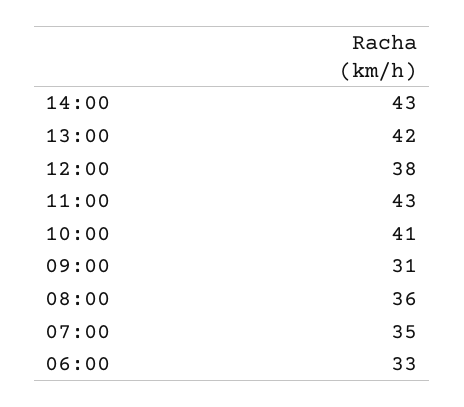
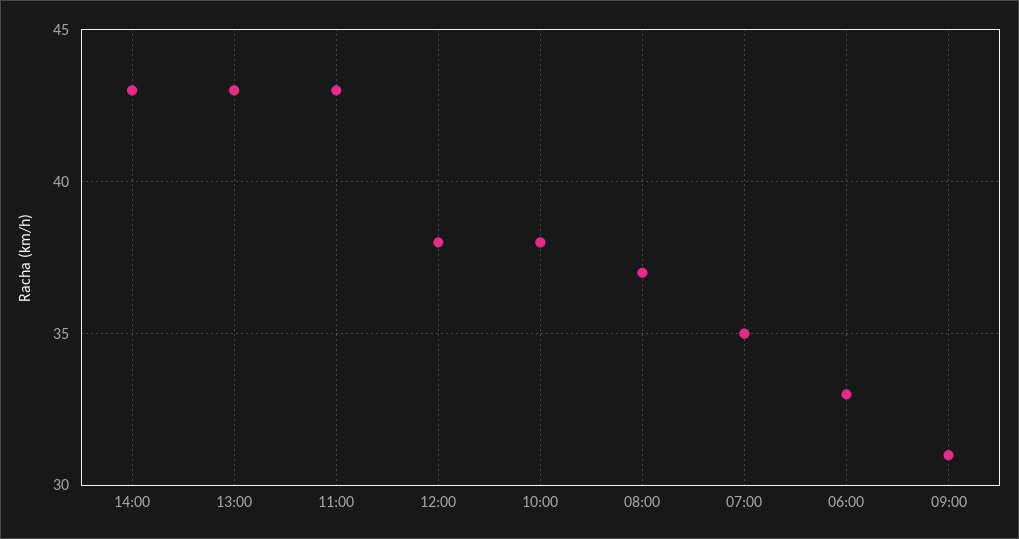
13:00: 42 -> 43
10:00: 41 -> 38
08:00: 36 -> 37

